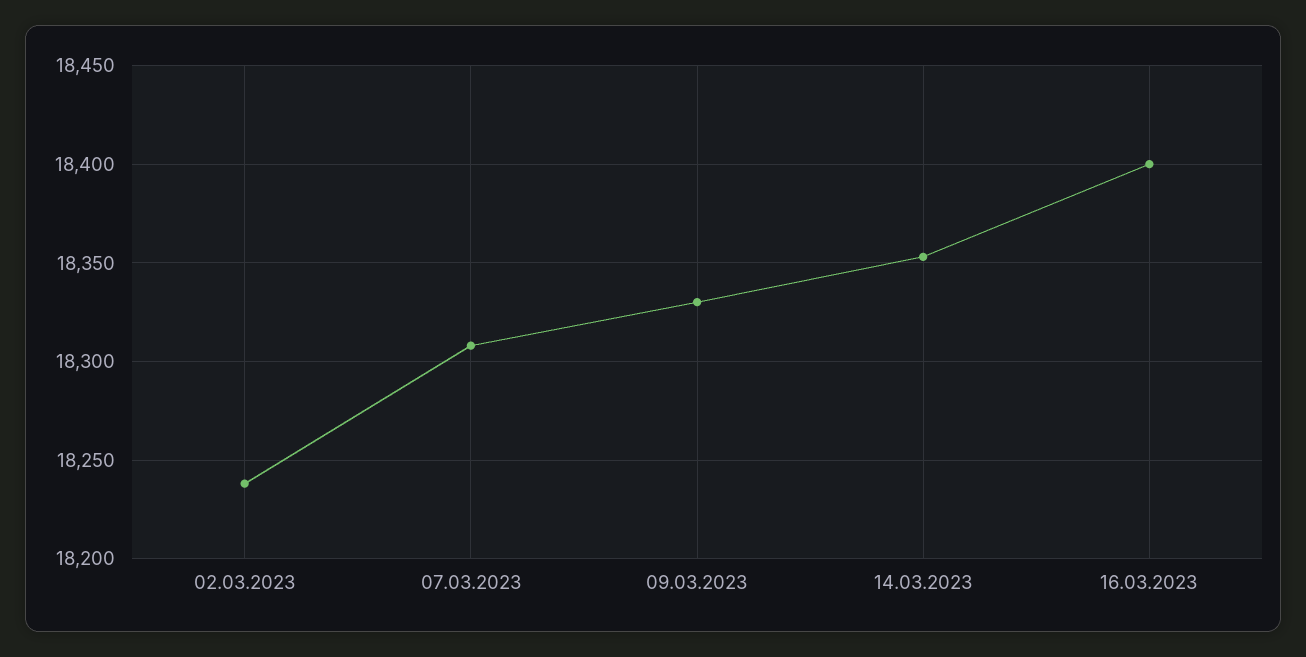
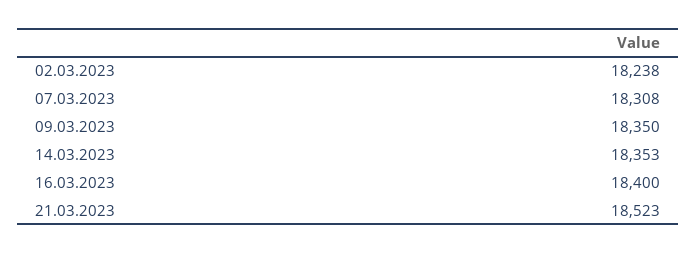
09.03.2023: 18330 -> 18350
21.03.2023: none -> 18523

